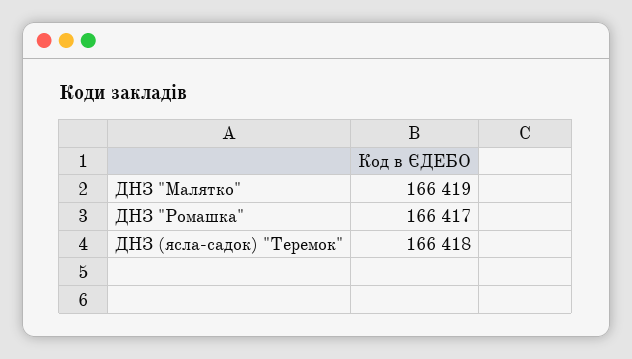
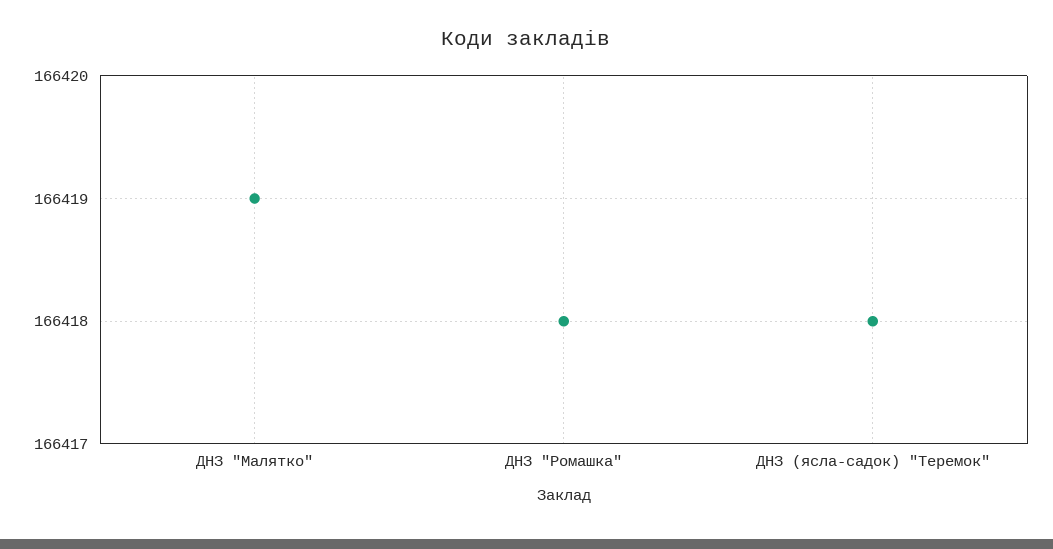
ДНЗ "Ромашка": 166417 -> 166418

